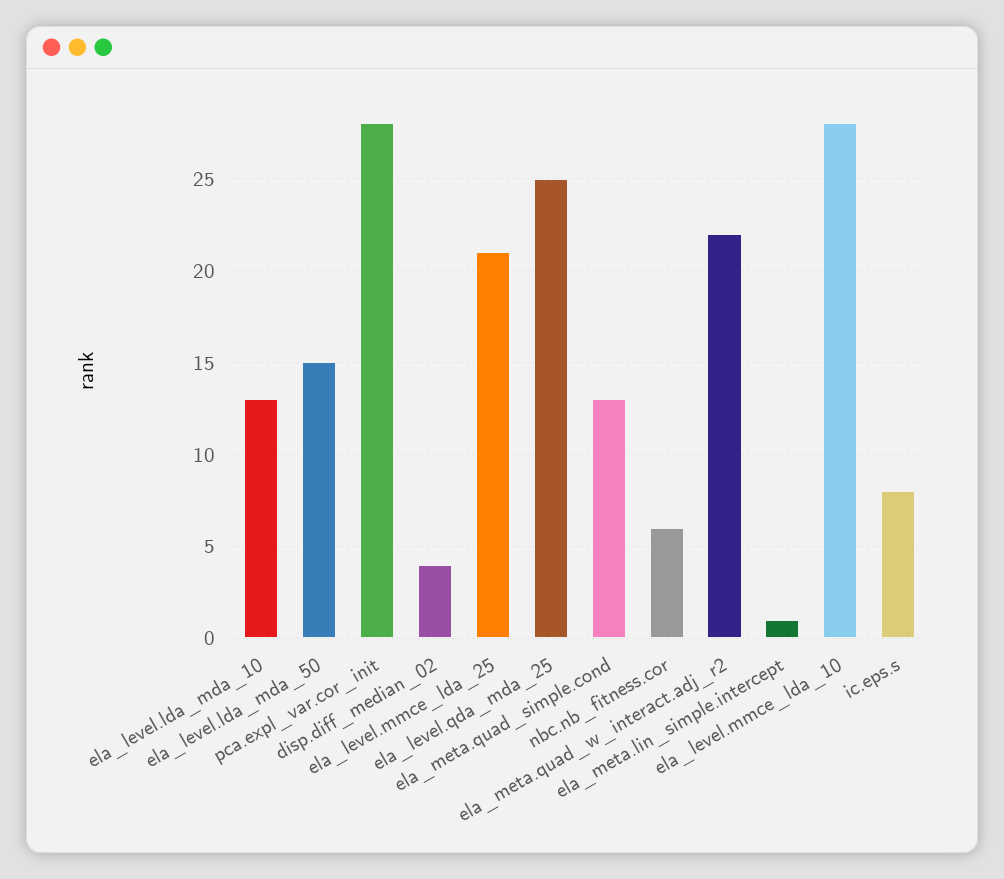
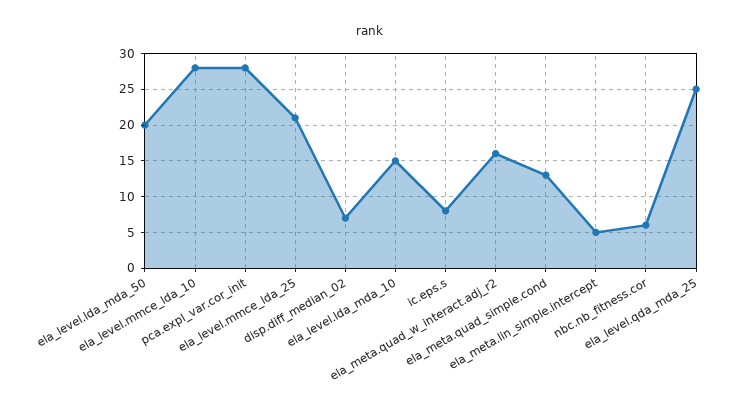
ela_level.lda_mda_10: 13 -> 15
ela_level.lda_mda_50: 15 -> 20
disp.diff_median_02: 4 -> 7
ela_meta.quad_w_interact.adj_r2: 22 -> 16
ela_meta.lin_simple.intercept: 1 -> 5

